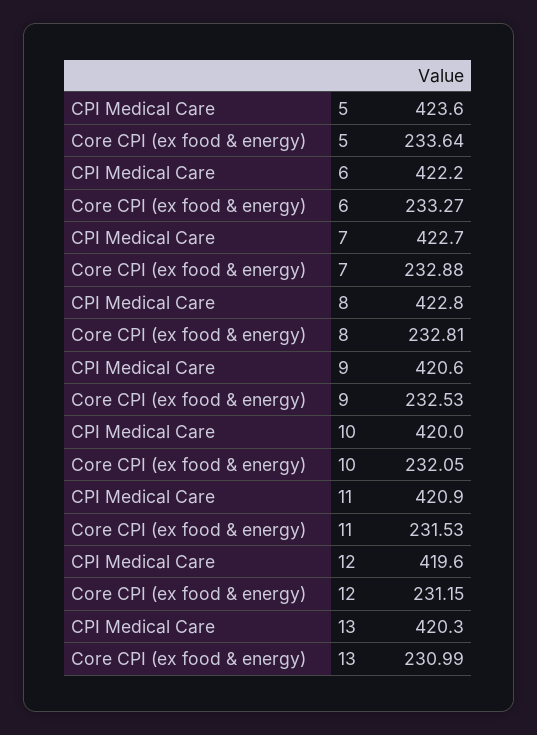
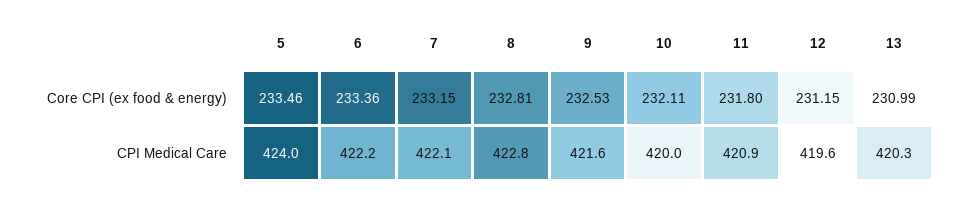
CPI Medical Care, 5: 423.6 -> 424
Core CPI (ex food & energy), 5: 233.64 -> 233.46
Core CPI (ex food & energy), 6: 233.27 -> 233.36
CPI Medical Care, 7: 422.7 -> 422.1
Core CPI (ex food & energy), 7: 232.88 -> 233.15
CPI Medical Care, 9: 420.6 -> 421.6
Core CPI (ex food & energy), 10: 232.05 -> 232.11
Core CPI (ex food & energy), 11: 231.53 -> 231.8

